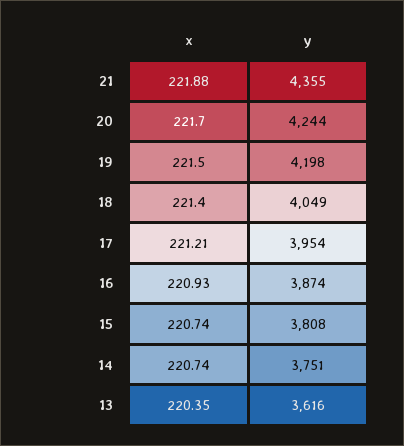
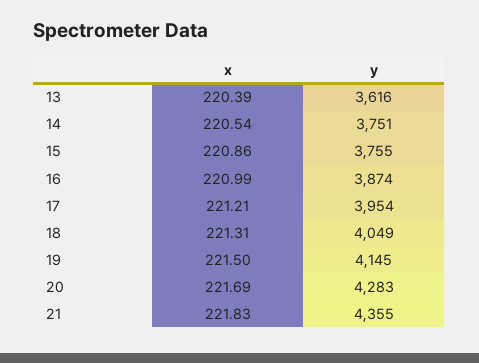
x, 21: 221.88 -> 221.83
x, 20: 221.7 -> 221.69
y, 20: 4244 -> 4283
y, 19: 4198 -> 4145
x, 18: 221.4 -> 221.31
x, 16: 220.93 -> 220.99
x, 15: 220.74 -> 220.86
y, 15: 3808 -> 3755
x, 14: 220.74 -> 220.54
x, 13: 220.35 -> 220.39

